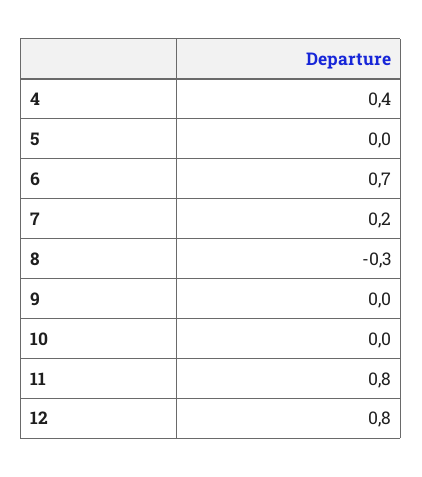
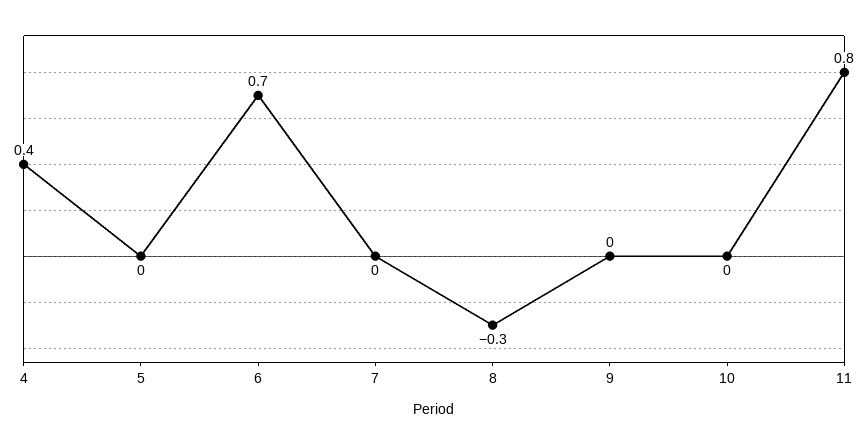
7: 0.2 -> 0
12: 0.8 -> none

